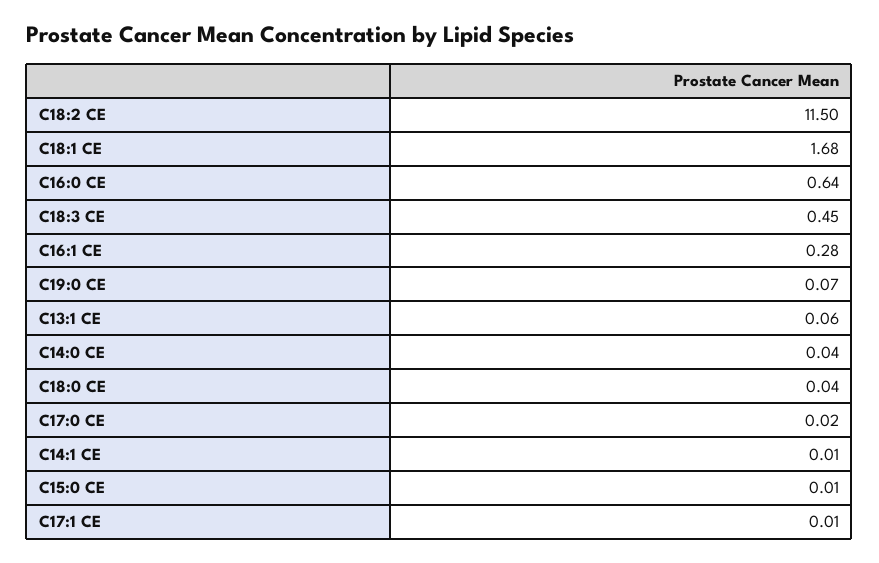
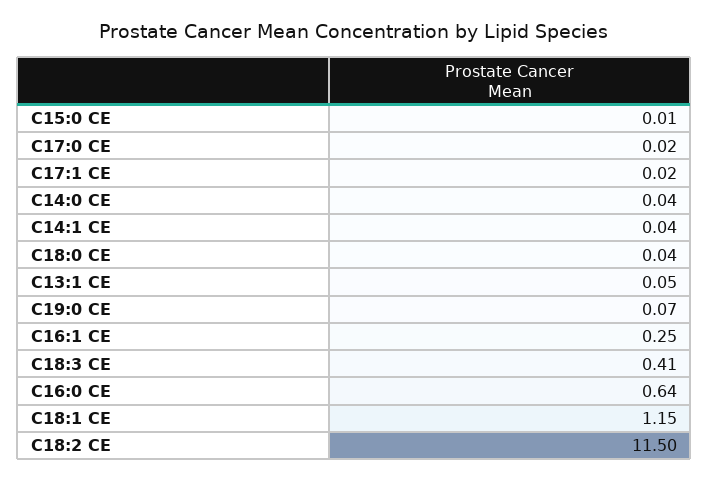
C18:1 CE: 1.68 -> 1.15
C18:3 CE: 0.45 -> 0.41
C16:1 CE: 0.28 -> 0.25
C13:1 CE: 0.06 -> 0.05
C14:1 CE: 0.01 -> 0.04
C17:1 CE: 0.01 -> 0.02

